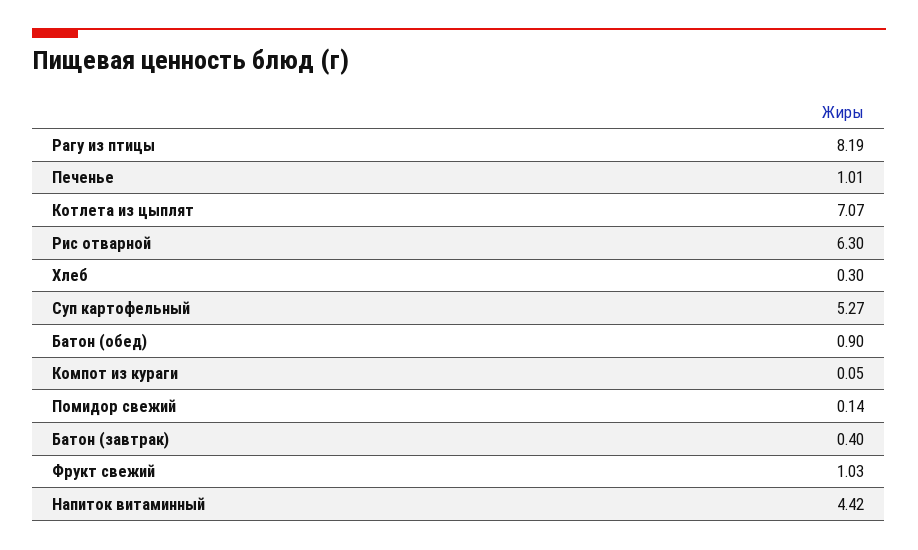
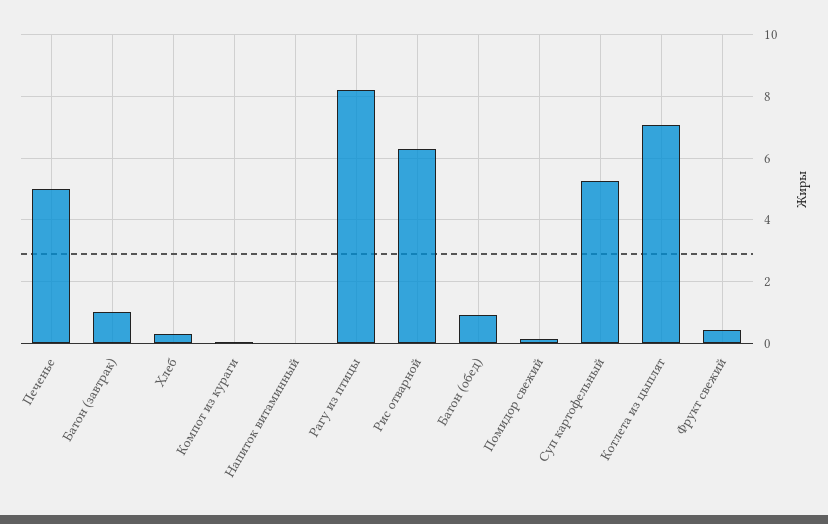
Печенье: 1.01 -> 5
Батон (завтрак): 0.4 -> 1
Фрукт свежий: 1.03 -> 0.4
Напиток витаминный: 4.42 -> 0

